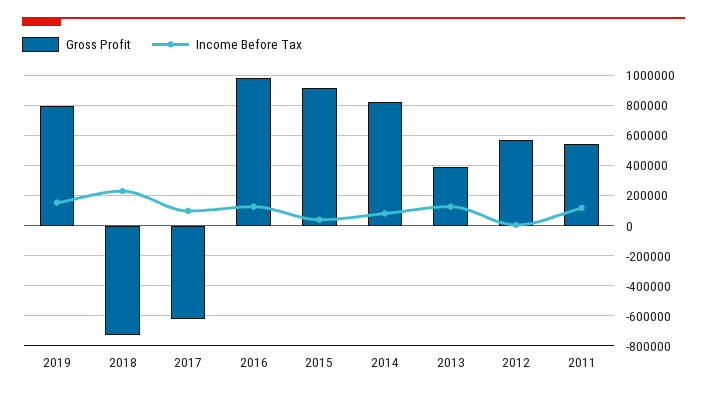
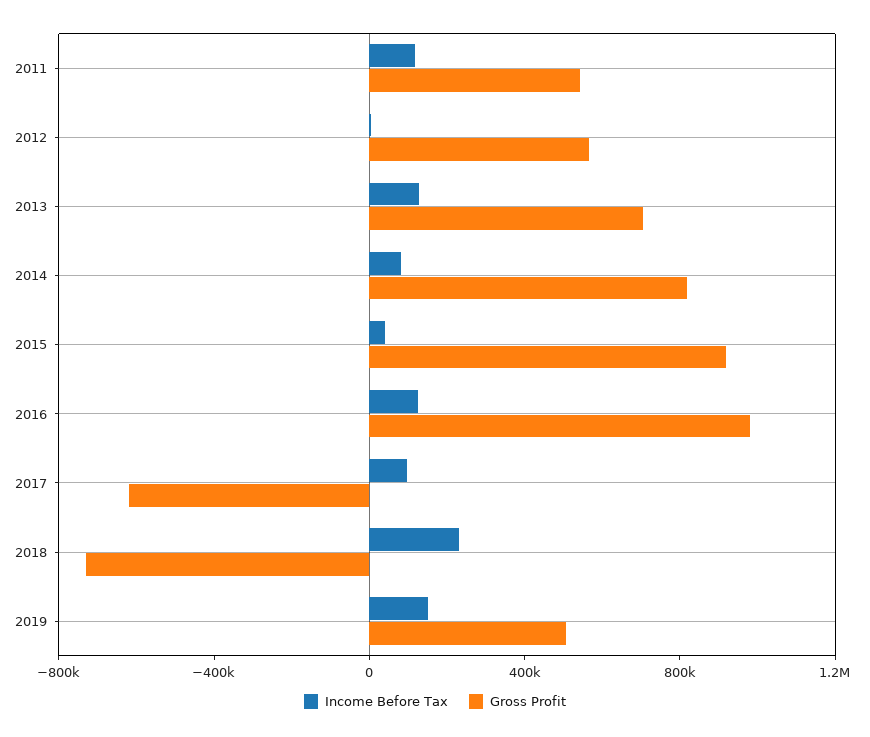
Gross Profit, 2019: 800000 -> 500000
Gross Profit, 2013: 400000 -> 700000

